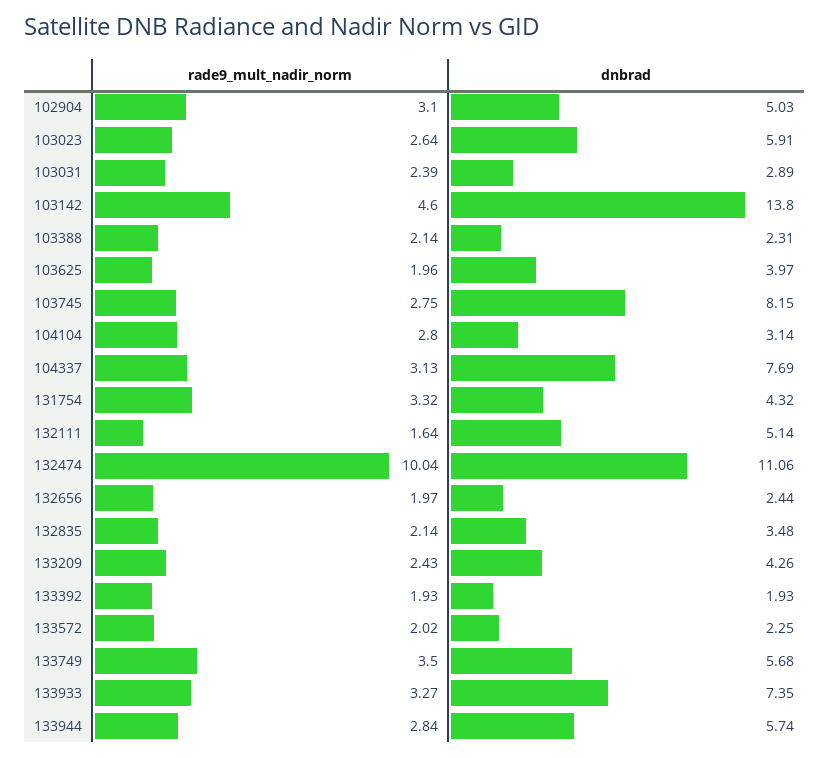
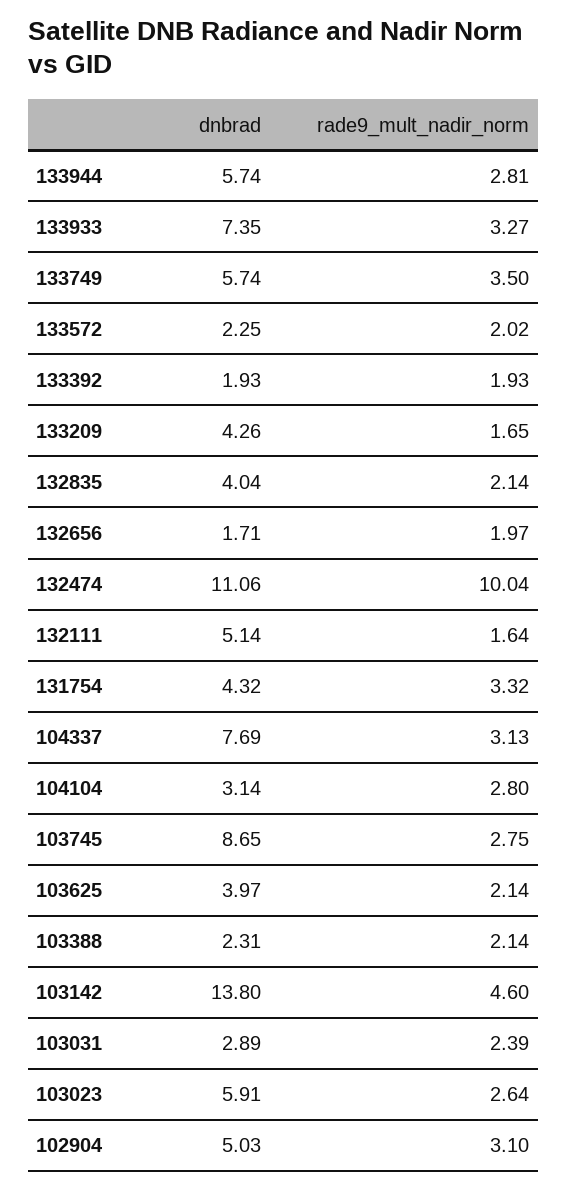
rade9_mult_nadir_norm, 103625: 1.96 -> 2.14
dnbrad, 103745: 8.15 -> 8.65
dnbrad, 132656: 2.44 -> 1.71
dnbrad, 132835: 3.48 -> 4.04
rade9_mult_nadir_norm, 133209: 2.43 -> 1.65
dnbrad, 133749: 5.68 -> 5.74
rade9_mult_nadir_norm, 133944: 2.84 -> 2.81

